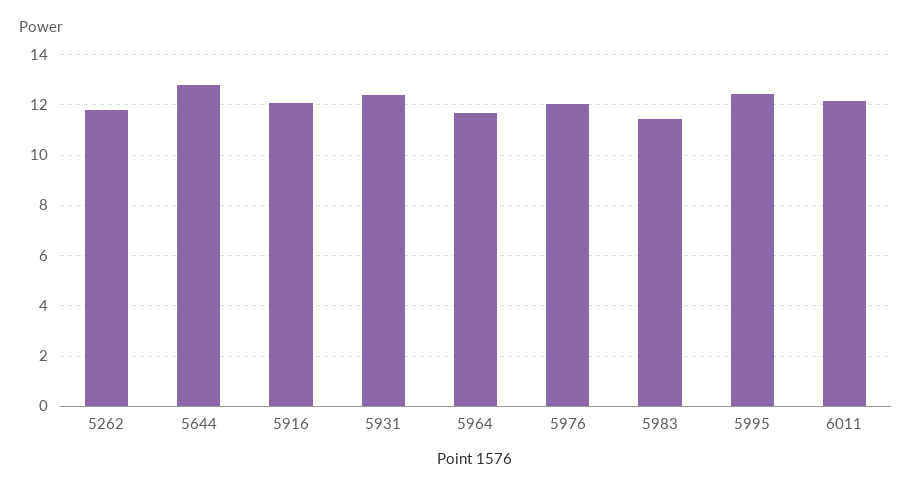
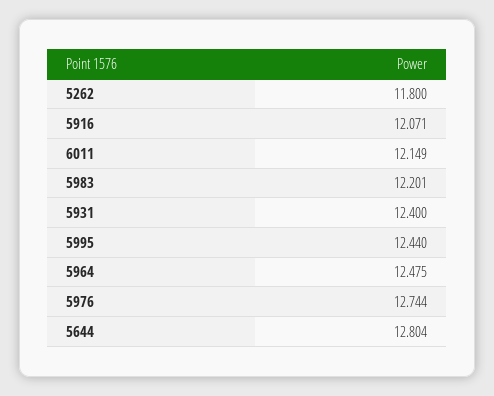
5964: 11.75 -> 12.475
5976: 12 -> 12.744
5983: 11.5 -> 12.201

